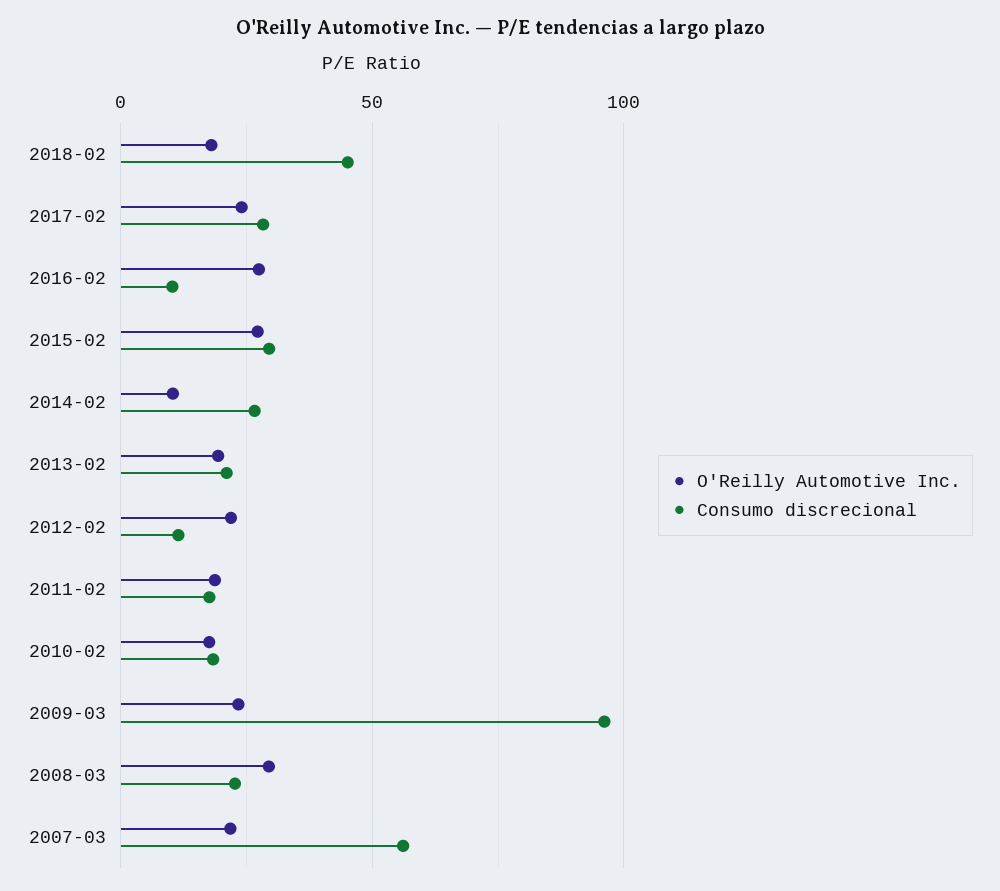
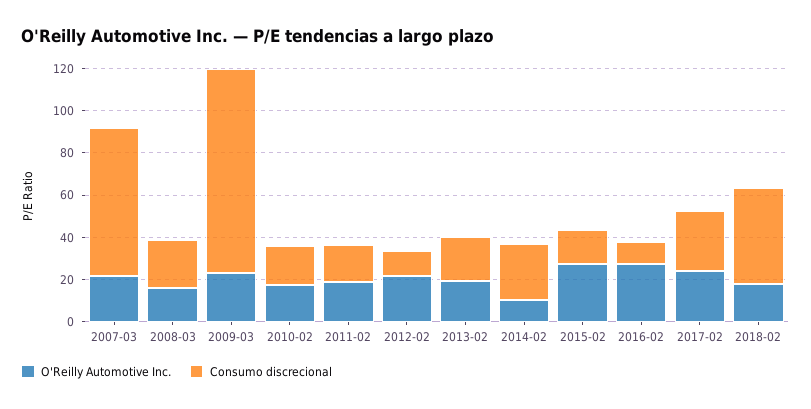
Consumo discrecional, 2015-02: 30 -> 15
O'Reilly Automotive Inc., 2008-03: 30 -> 15
Consumo discrecional, 2007-03: 55 -> 70

